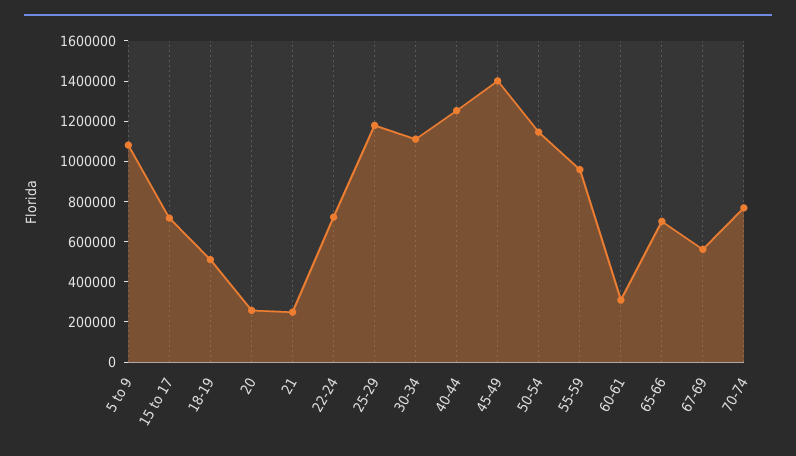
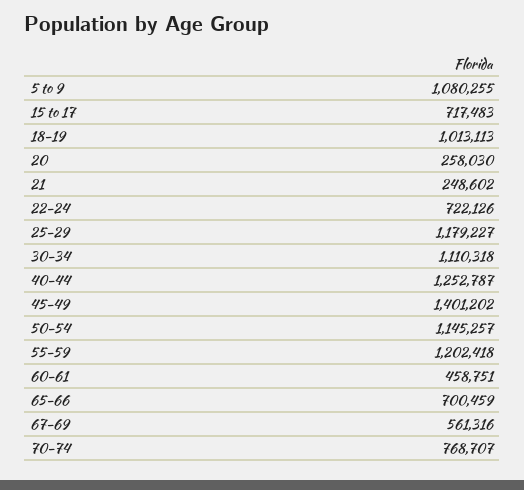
18-19: 500000 -> 1013113
55-59: 950000 -> 1202418
60-61: 300000 -> 458751

